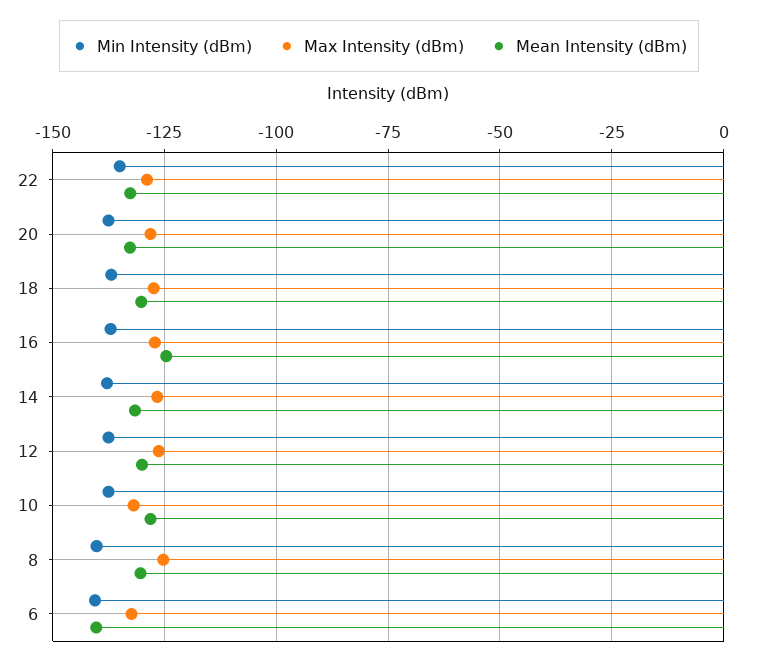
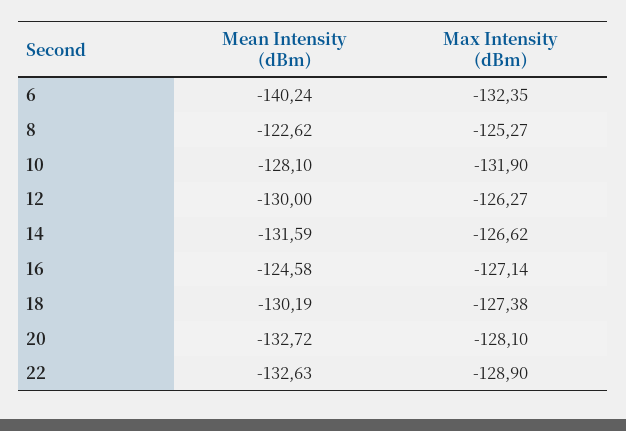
Min Intensity (dBm), 22: -135 -> none
Min Intensity (dBm), 20: -137.5 -> none
Min Intensity (dBm), 18: -137.5 -> none
Min Intensity (dBm), 16: -137.5 -> none
Min Intensity (dBm), 14: -137.5 -> none
Min Intensity (dBm), 12: -137.5 -> none
Min Intensity (dBm), 10: -137.5 -> none
Min Intensity (dBm), 8: -140 -> none
Mean Intensity (dBm), 8: -130 -> -122.62
Min Intensity (dBm), 6: -140 -> none

